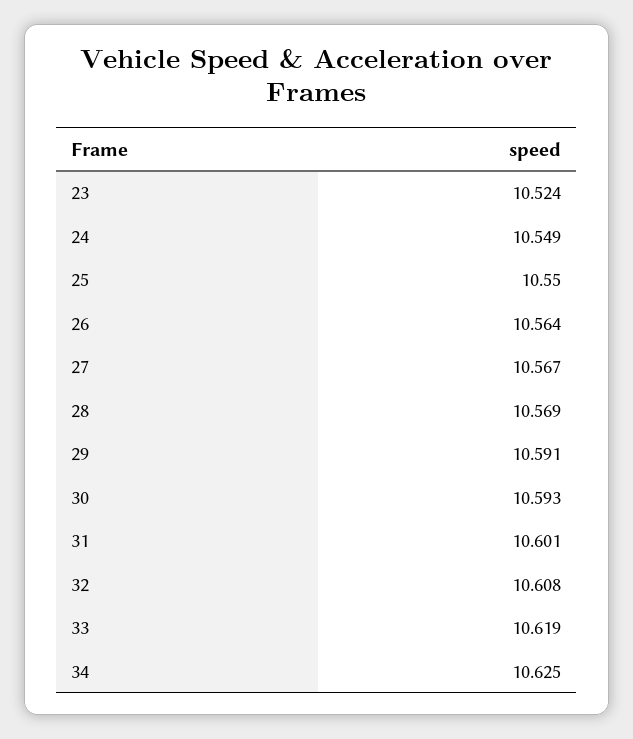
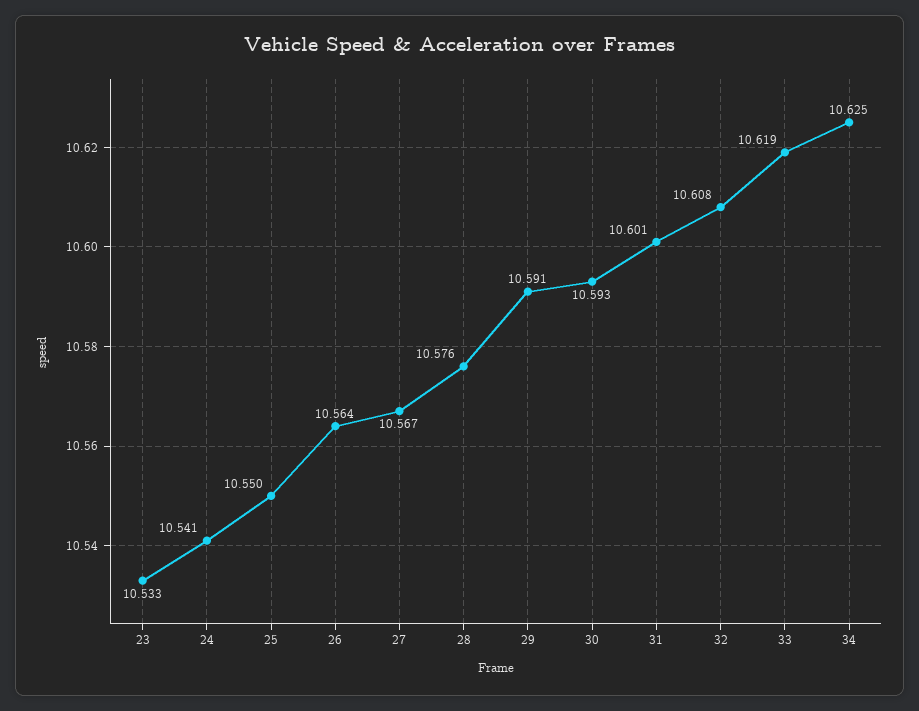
23: 10.524 -> 10.533
24: 10.549 -> 10.541
28: 10.569 -> 10.576

